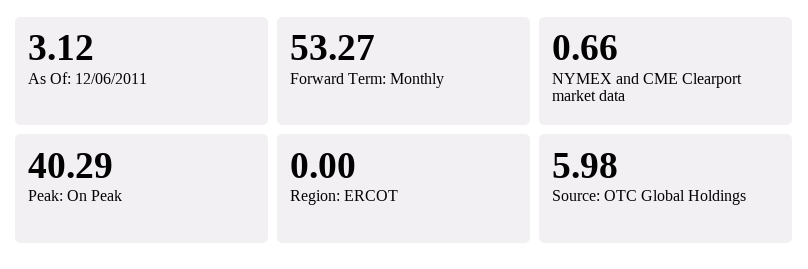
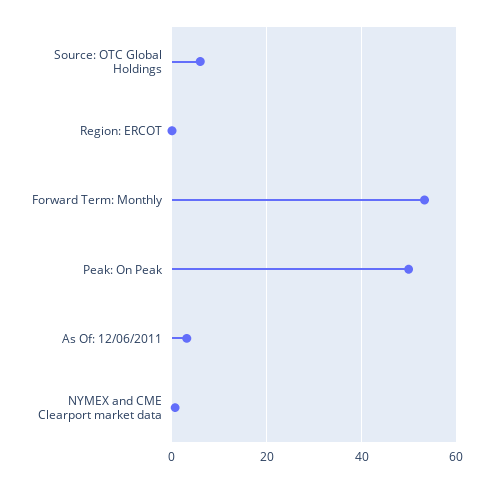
Peak: On Peak: 40.29 -> 50

